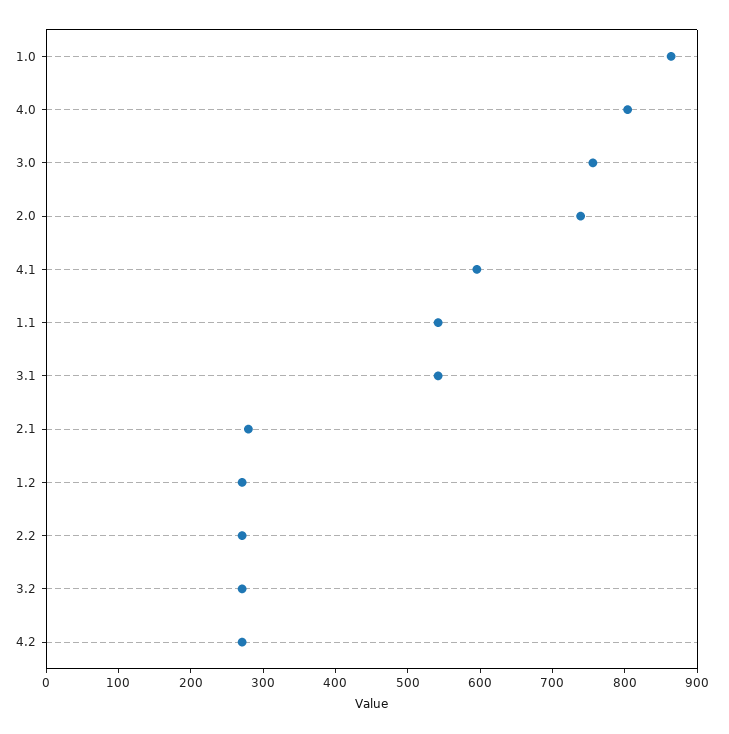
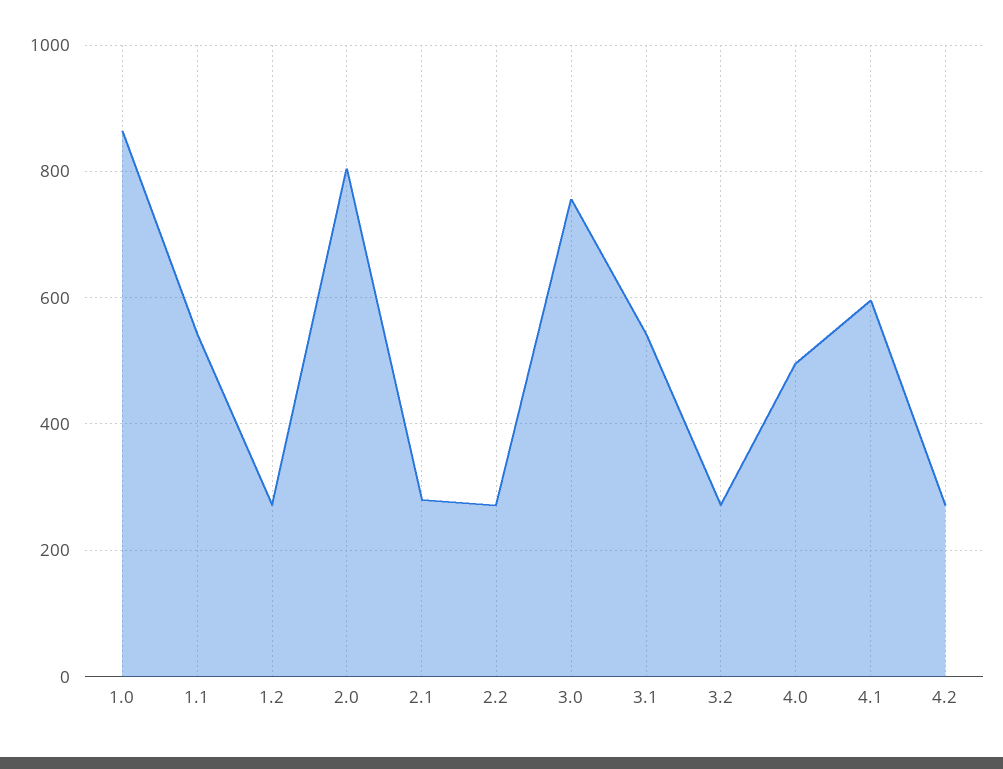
4.0: 800 -> 500
2.0: 740 -> 800

